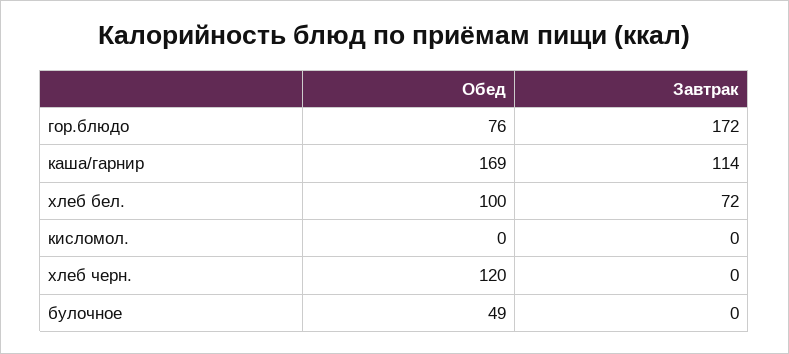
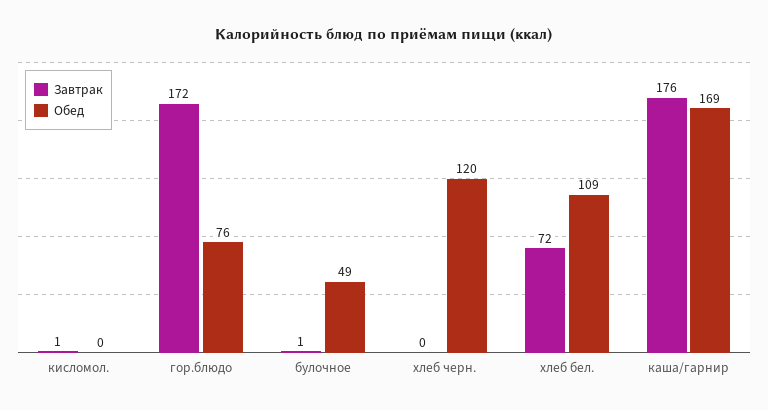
Завтрак, каша/гарнир: 114 -> 176
Обед, хлеб бел.: 100 -> 109
Завтрак, кисломол.: 0 -> 1
Завтрак, булочное: 0 -> 1

